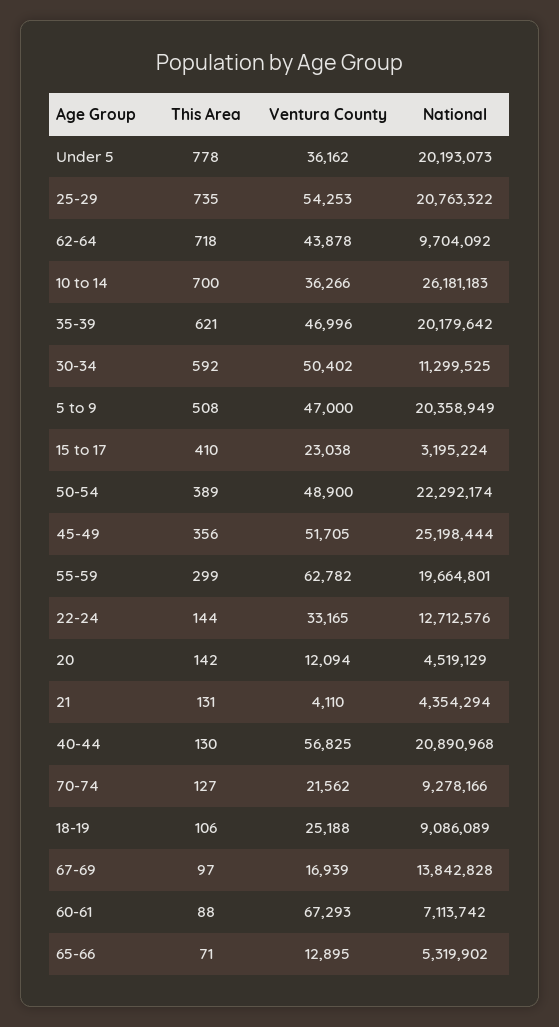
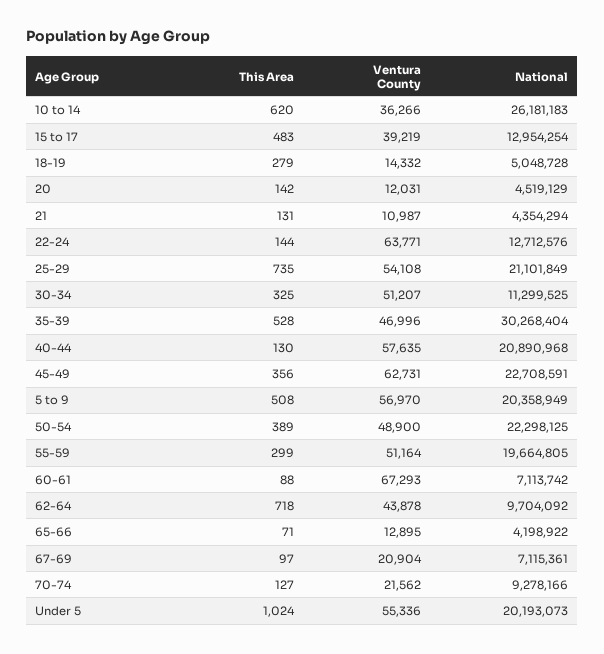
This Area, Under 5: 778 -> 1024
Ventura County, Under 5: 36162 -> 55336
Ventura County, 25-29: 54253 -> 54108
National, 25-29: 20763322 -> 21101849
This Area, 10 to 14: 700 -> 620
This Area, 35-39: 621 -> 528
National, 35-39: 20179642 -> 30268404
This Area, 30-34: 592 -> 325
Ventura County, 30-34: 50402 -> 51207
Ventura County, 5 to 9: 47000 -> 56970
This Area, 15 to 17: 410 -> 483
Ventura County, 15 to 17: 23038 -> 39219
National, 15 to 17: 3195224 -> 12954254
National, 50-54: 22292174 -> 22298125
Ventura County, 45-49: 51705 -> 62731
National, 45-49: 25198444 -> 22708591
Ventura County, 55-59: 62782 -> 51164
National, 55-59: 19664801 -> 19664805
Ventura County, 22-24: 33165 -> 63771
Ventura County, 20: 12094 -> 12031
Ventura County, 21: 4110 -> 10987
Ventura County, 40-44: 56825 -> 57635
This Area, 18-19: 106 -> 279
Ventura County, 18-19: 25188 -> 14332
National, 18-19: 9086089 -> 5048728
Ventura County, 67-69: 16939 -> 20904
National, 67-69: 13842828 -> 7115361
National, 65-66: 5319902 -> 4198922

